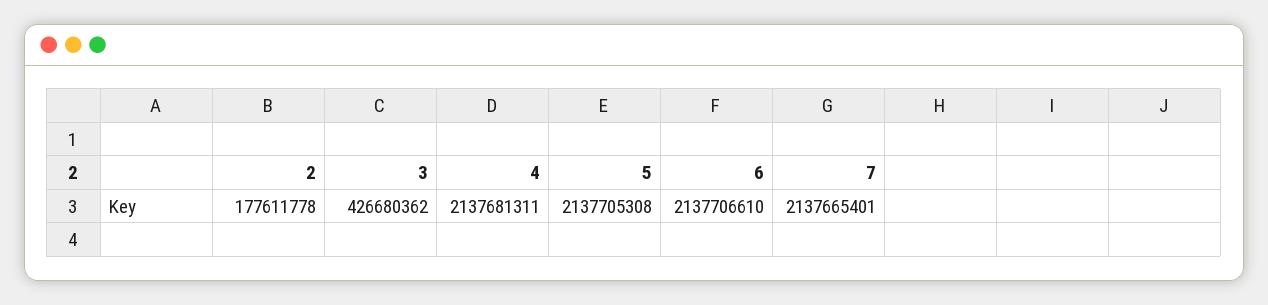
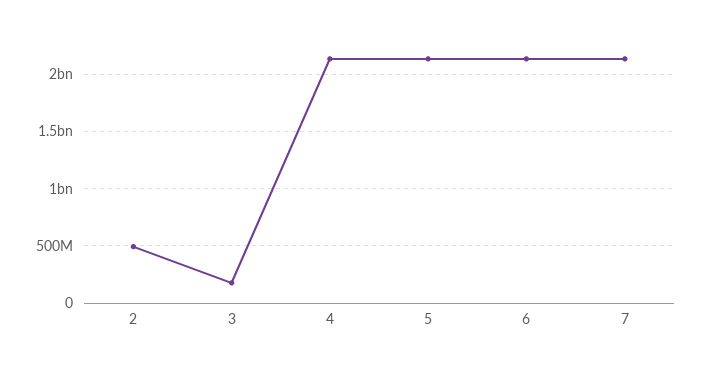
2: 177611778 -> 500000000
3: 426680362 -> 200000000

